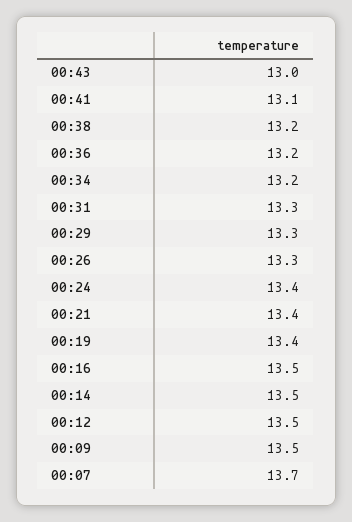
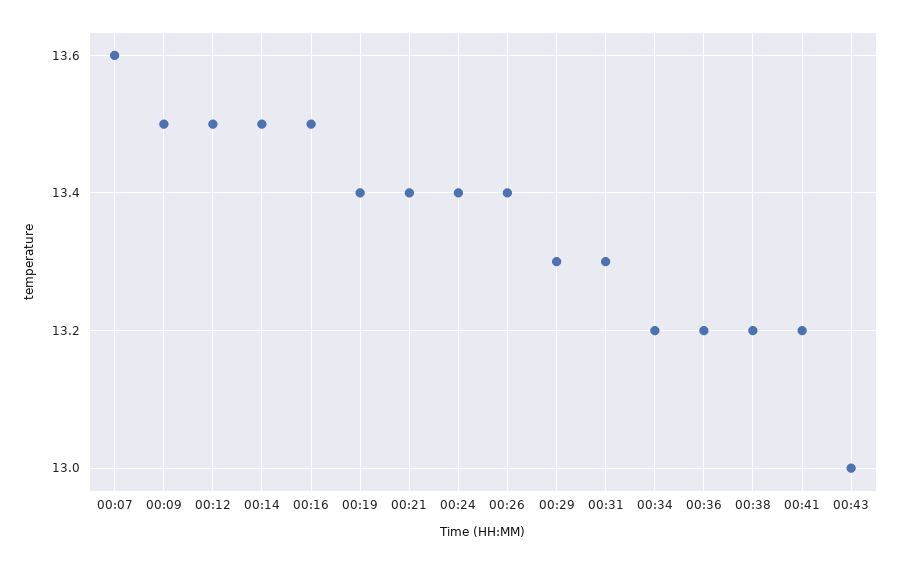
00:41: 13.1 -> 13.2
00:26: 13.3 -> 13.4
00:07: 13.7 -> 13.6

